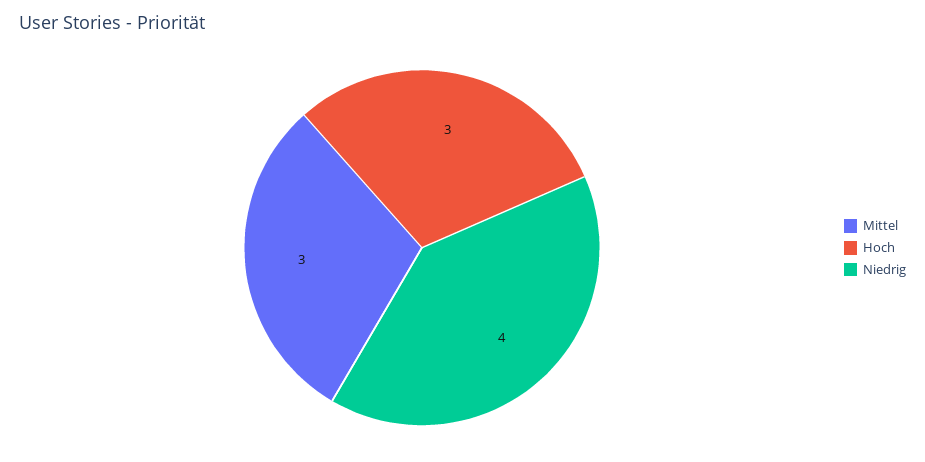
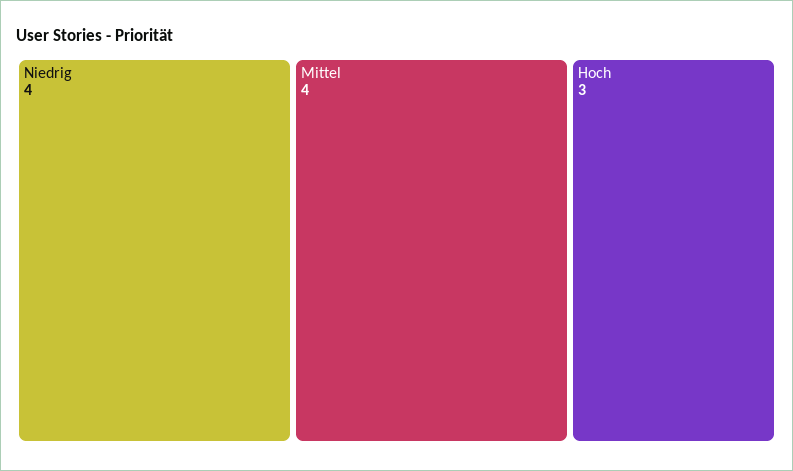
Mittel: 3 -> 4

